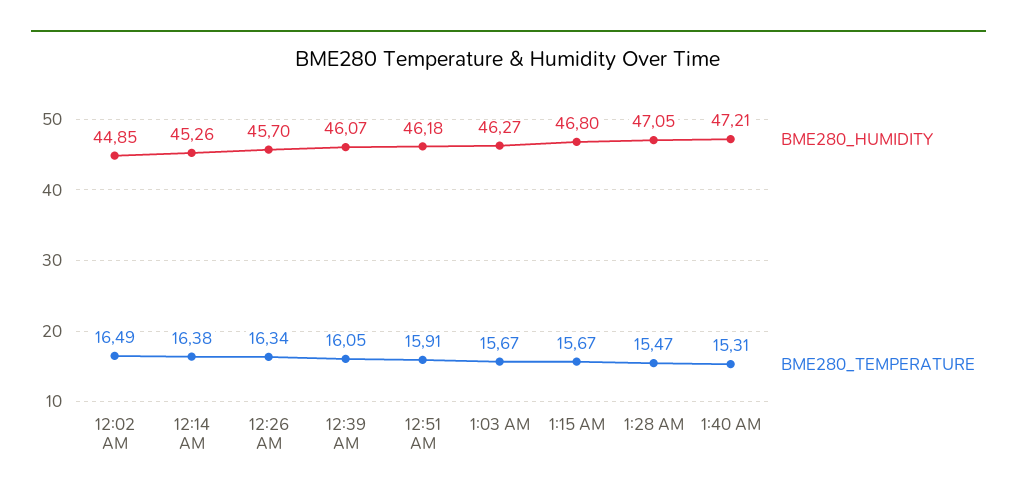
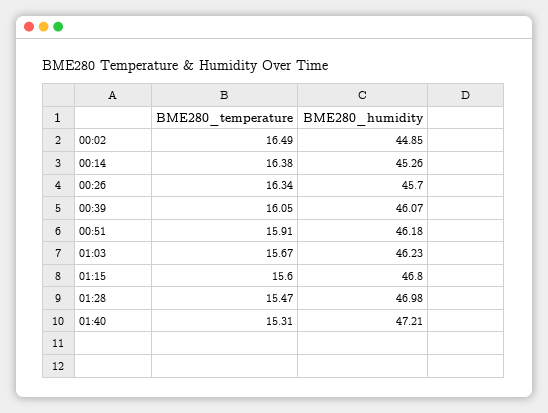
BME280_HUMIDITY, 1:03 AM: 46.27 -> 46.23
BME280_TEMPERATURE, 1:15 AM: 15.67 -> 15.6
BME280_HUMIDITY, 1:28 AM: 47.05 -> 46.98

